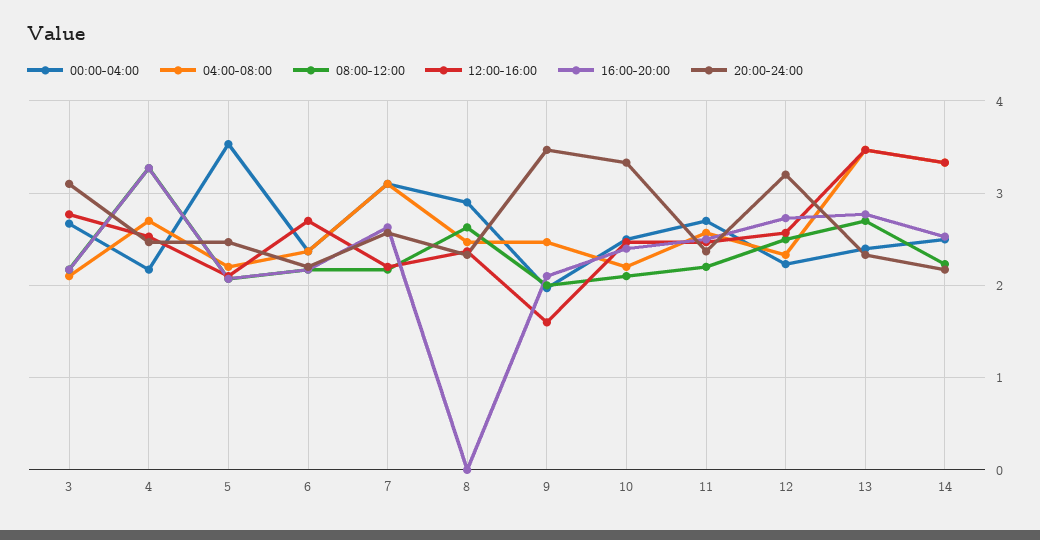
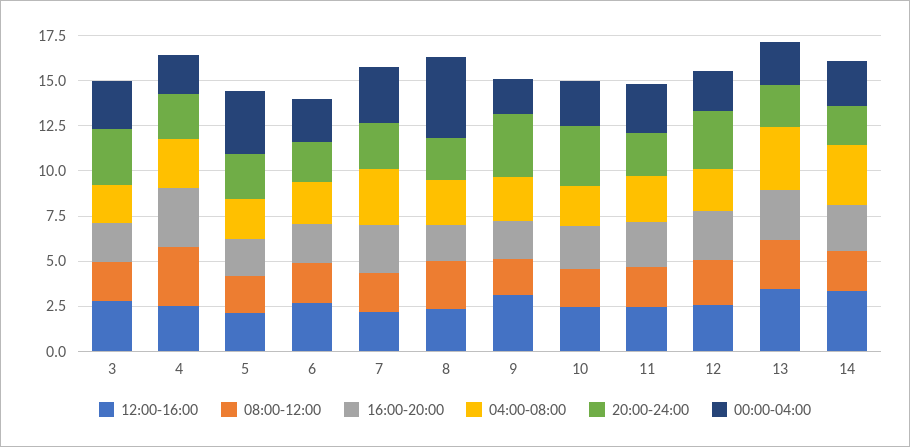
00:00-04:00, 8: 2.9 -> 4.5
16:00-20:00, 8: 0 -> 2
12:00-16:00, 9: 1.6 -> 3

